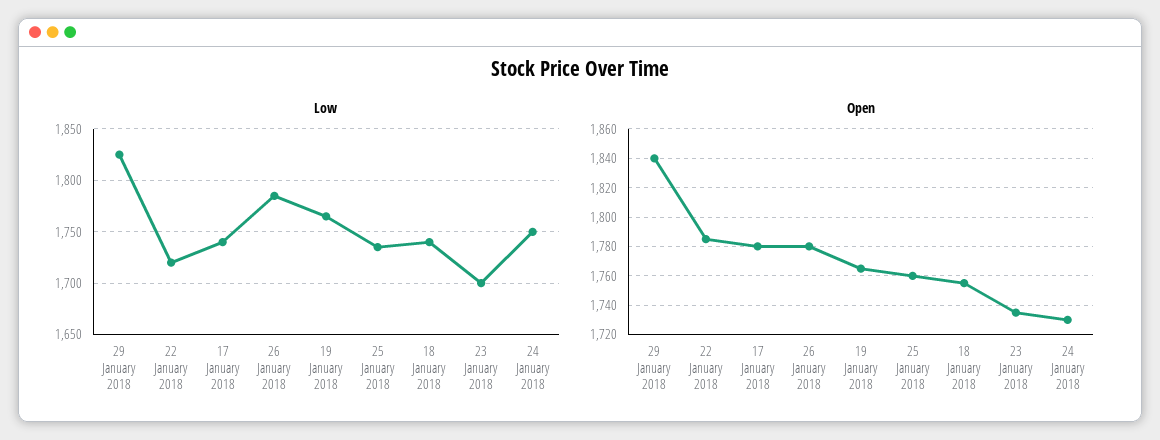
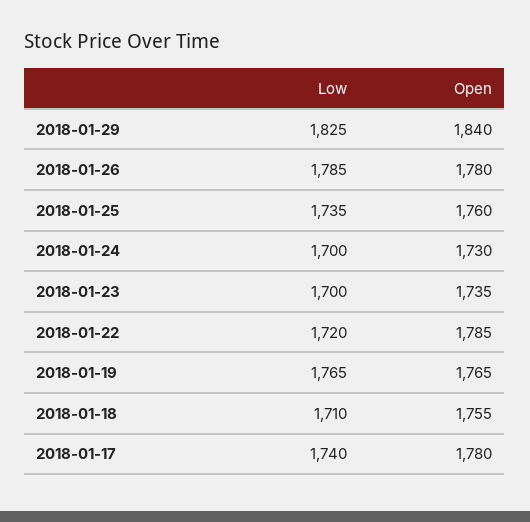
Low, 18 January 2018: 1740 -> 1710
Low, 24 January 2018: 1750 -> 1700

